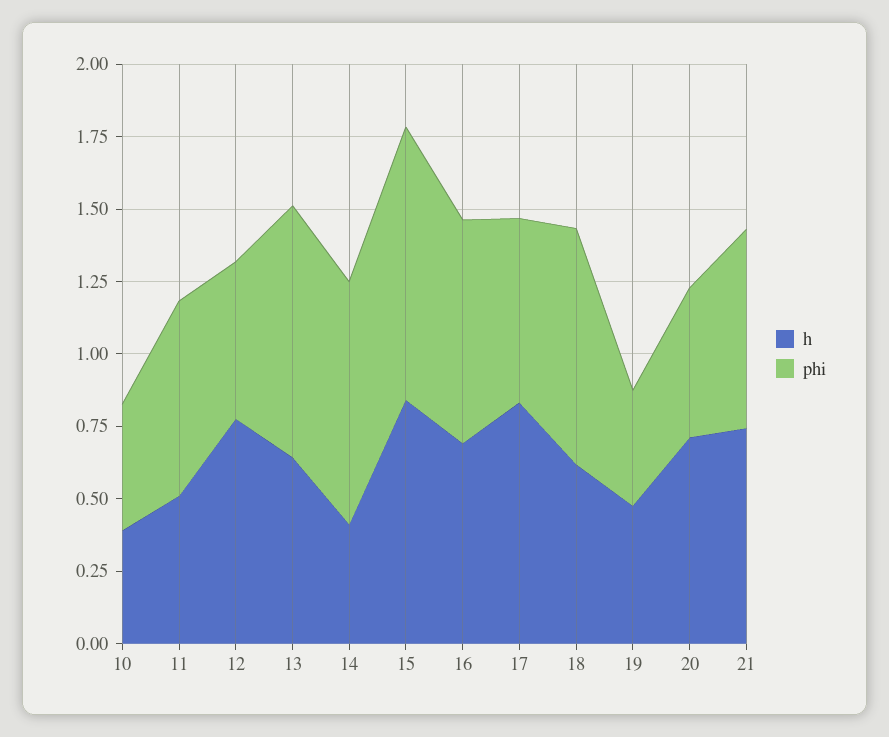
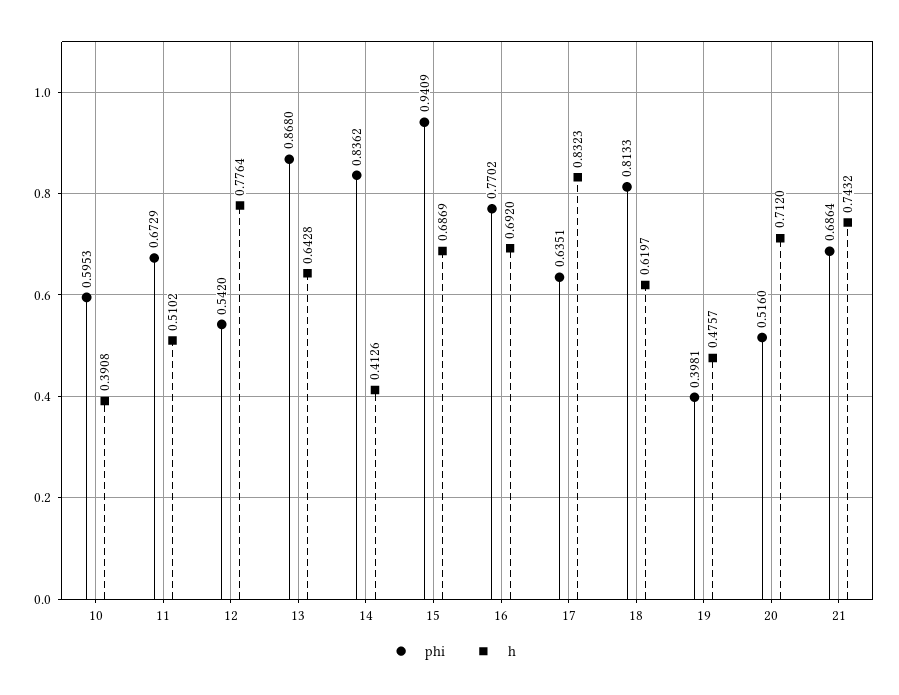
phi, 10: 0.45 -> 0.5953
h, 15: 0.85 -> 0.6869

